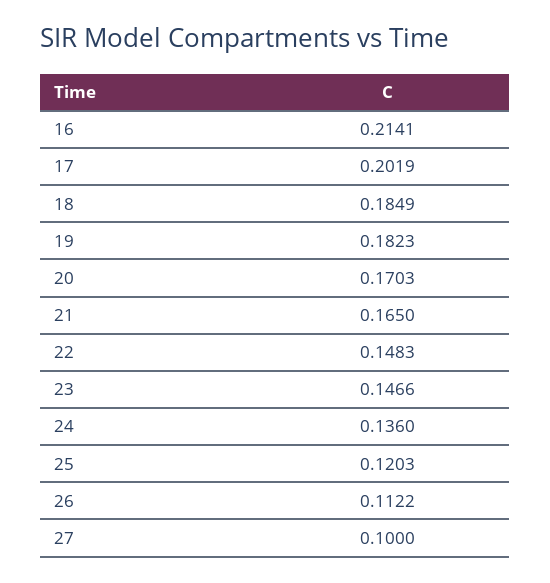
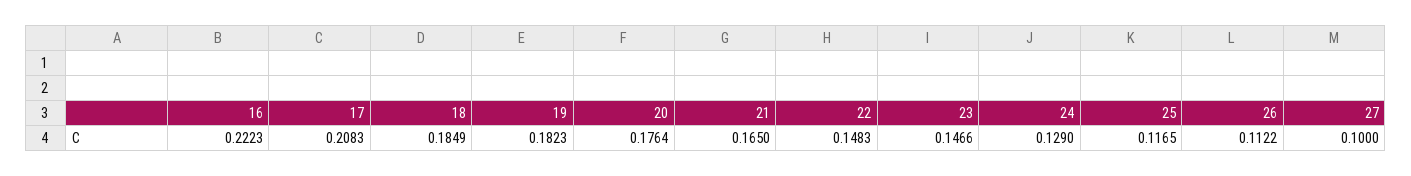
16: 0.2141 -> 0.2223
17: 0.2019 -> 0.2083
20: 0.1703 -> 0.1764
24: 0.136 -> 0.129
25: 0.1203 -> 0.1165

